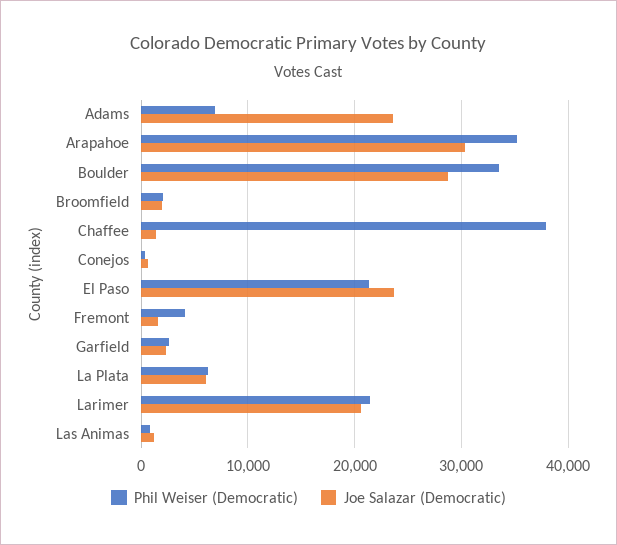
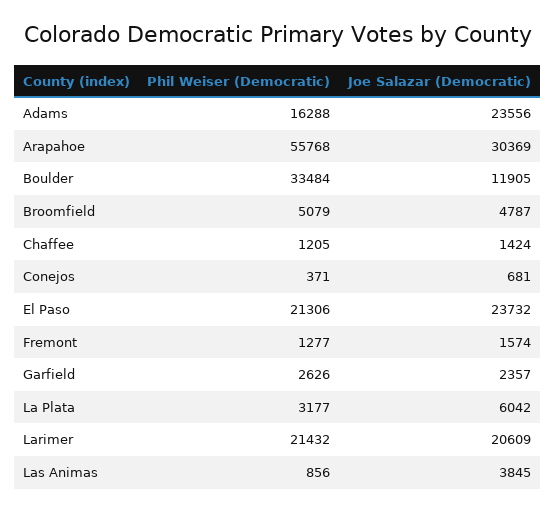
Phil Weiser (Democratic), Adams: 7000 -> 16288
Phil Weiser (Democratic), Arapahoe: 35000 -> 55768
Joe Salazar (Democratic), Boulder: 29000 -> 11905
Phil Weiser (Democratic), Broomfield: 2000 -> 5079
Joe Salazar (Democratic), Broomfield: 2000 -> 4787
Phil Weiser (Democratic), Chaffee: 38000 -> 1205
Phil Weiser (Democratic), Fremont: 4000 -> 1277
Phil Weiser (Democratic), La Plata: 6000 -> 3177
Joe Salazar (Democratic), Las Animas: 1000 -> 3845

